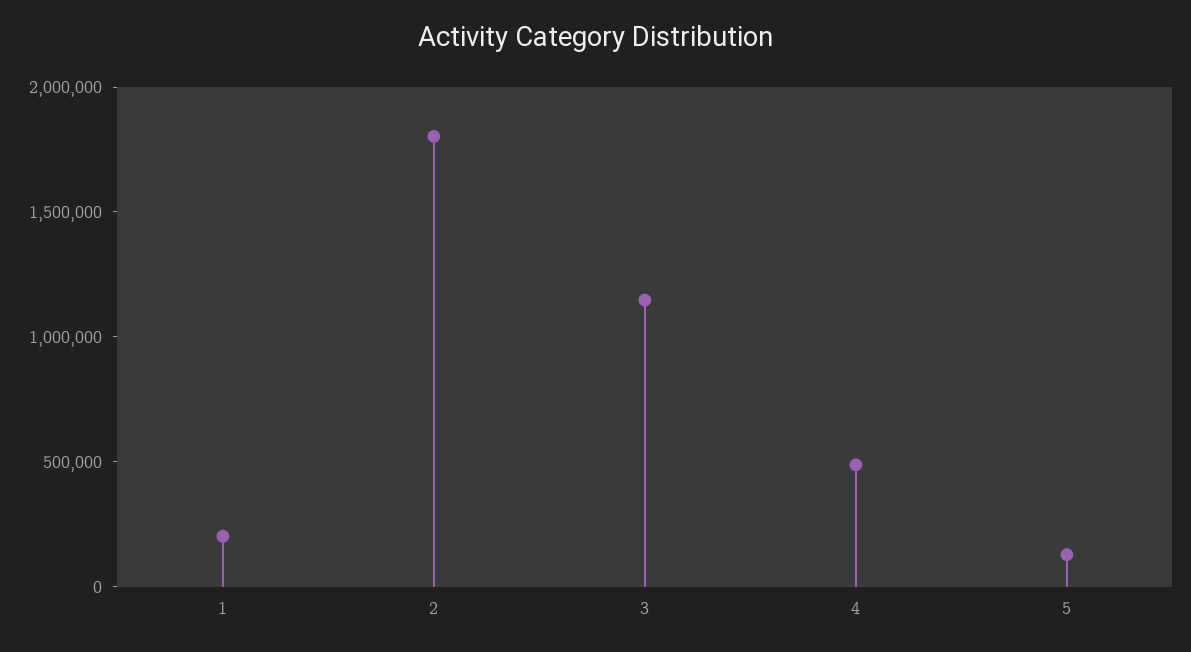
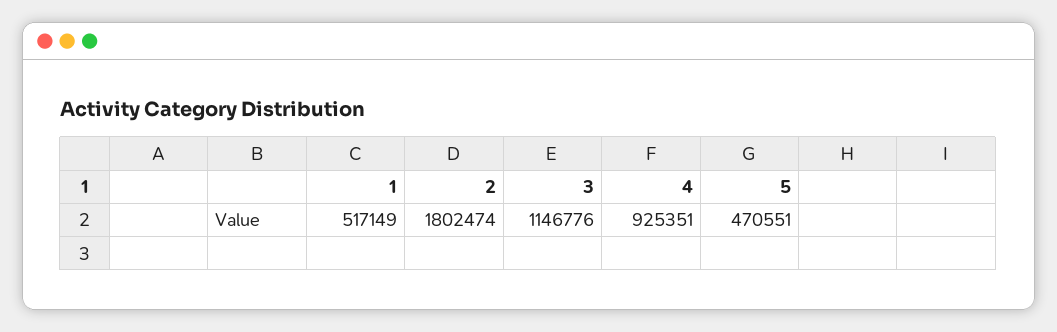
1: 200000 -> 517149
4: 500000 -> 925351
5: 100000 -> 470551

